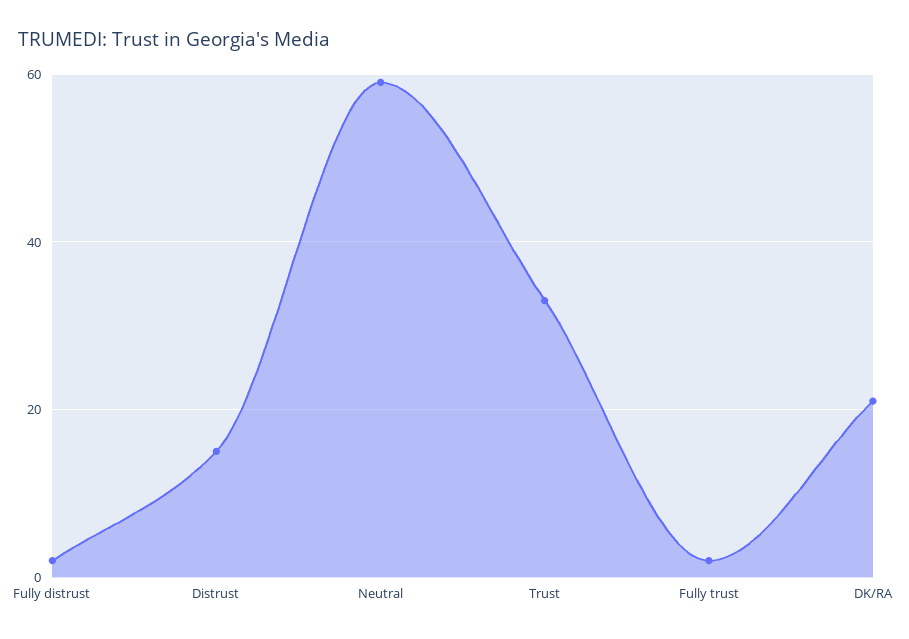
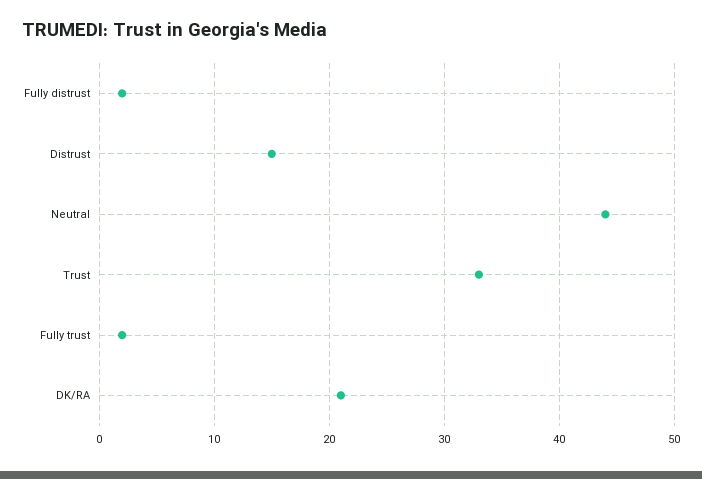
Neutral: 60 -> 44

